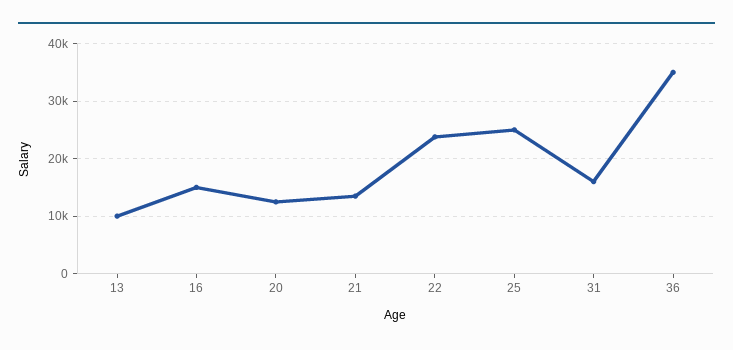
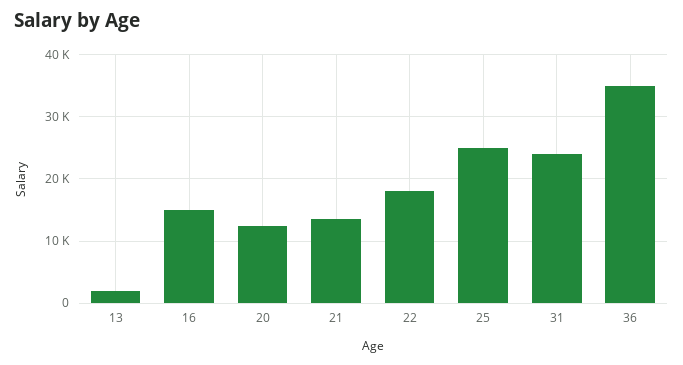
13: 10000 -> 2000
22: 24000 -> 18000
31: 16000 -> 24000

